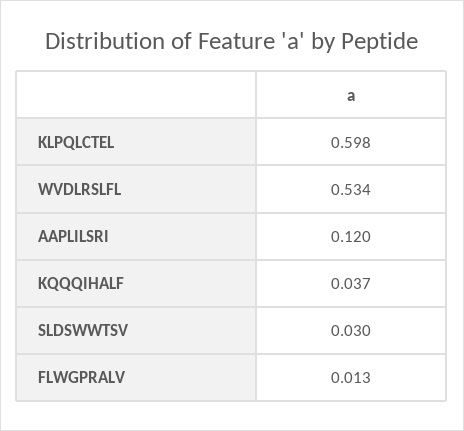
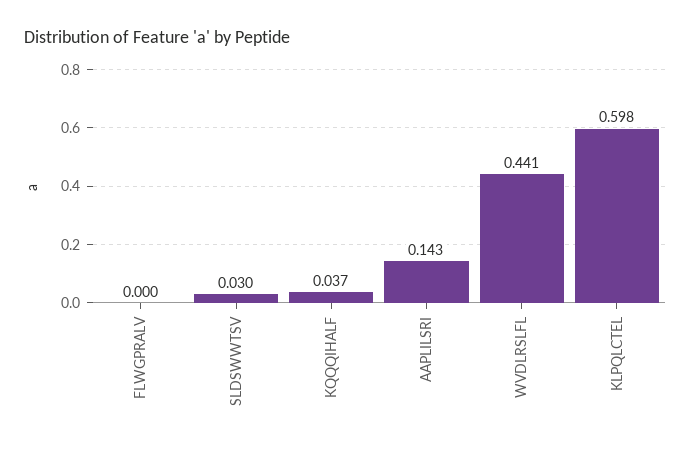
WVDLRSLFL: 0.534 -> 0.441
AAPLILSRI: 0.12 -> 0.143
FLWGPRALV: 0.013 -> 0

